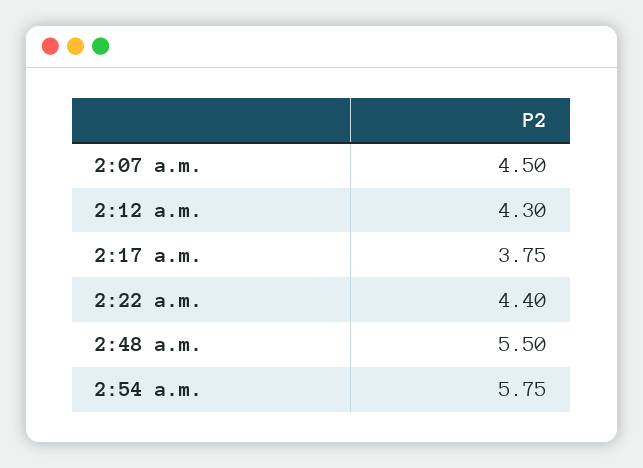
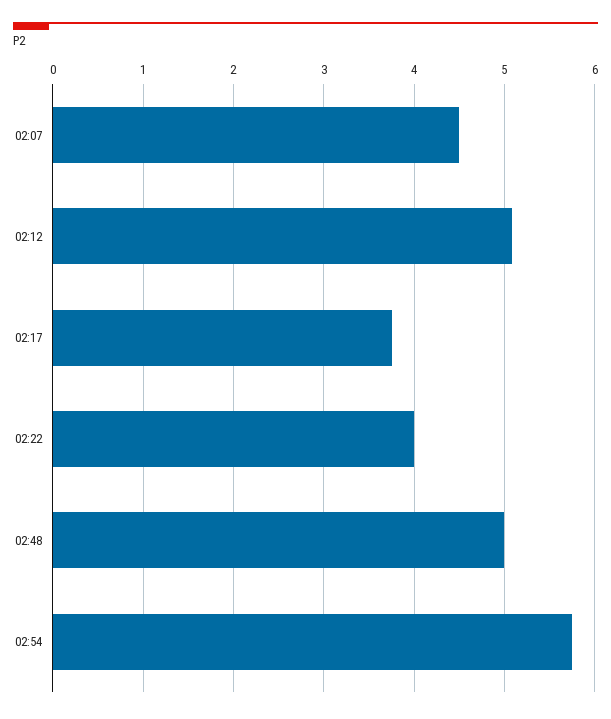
2:12 a.m.: 4.3 -> 5.1
2:22 a.m.: 4.4 -> 4
2:48 a.m.: 5.5 -> 5

